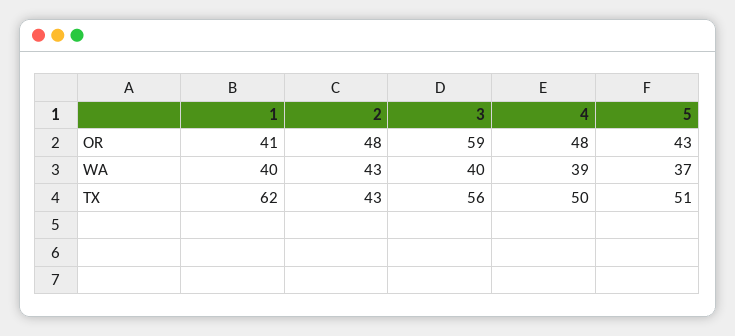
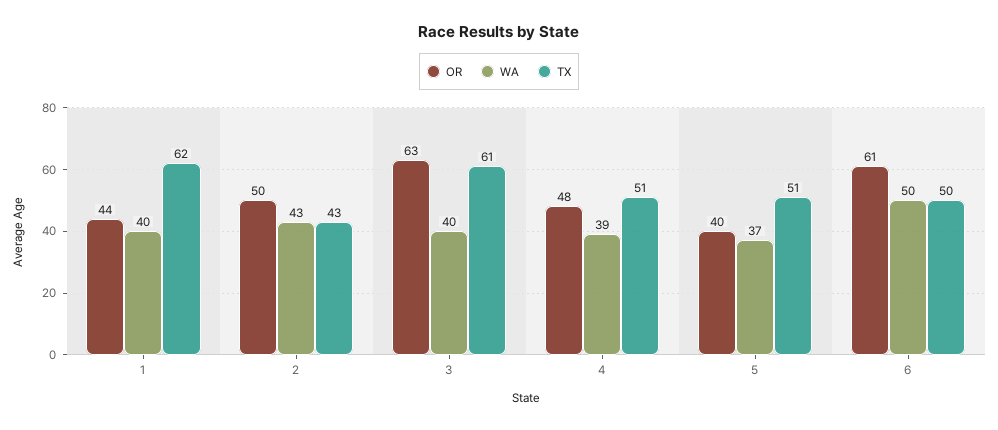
OR, 1: 41 -> 44
OR, 2: 48 -> 50
OR, 3: 59 -> 63
OR, 5: 43 -> 40
TX, 3: 56 -> 61
TX, 4: 50 -> 51
OR, 6: none -> 61
WA, 6: none -> 50
TX, 6: none -> 50

